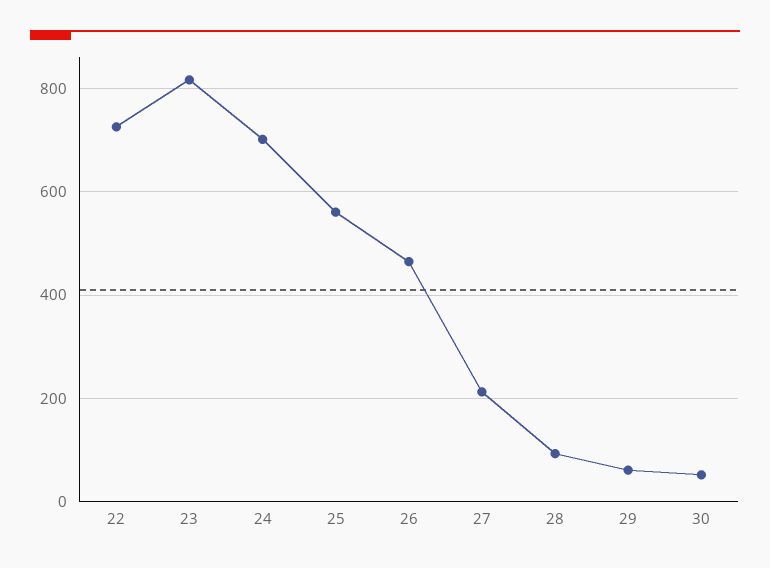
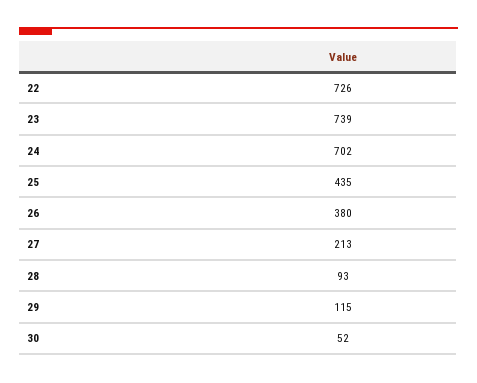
23: 820 -> 739
25: 560 -> 435
26: 460 -> 380
29: 60 -> 115

